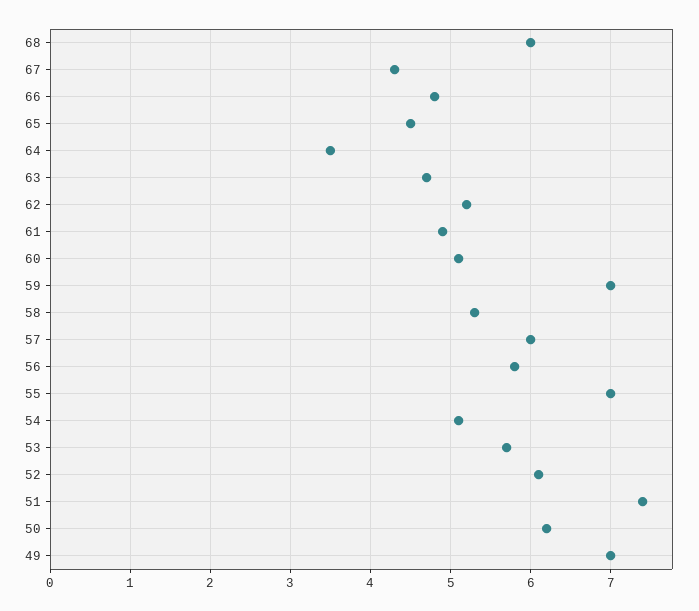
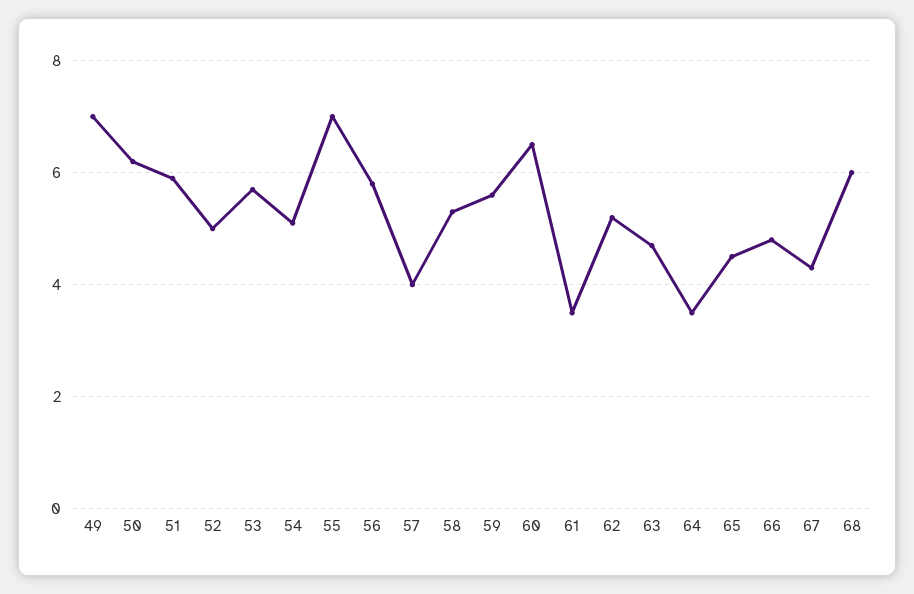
61: 4.9 -> 3.5
60: 5.1 -> 6.5
59: 7 -> 5.5
57: 6 -> 4
52: 6.1 -> 5
51: 7.4 -> 6

